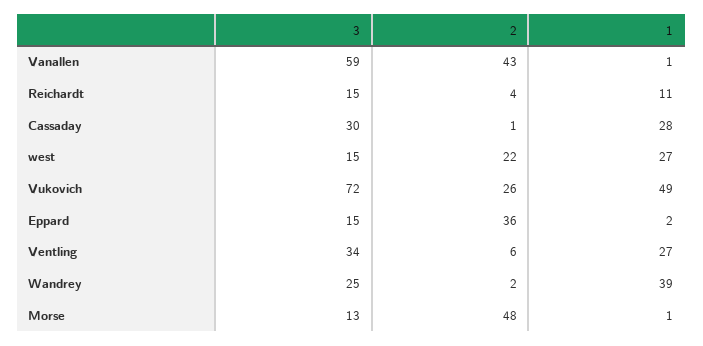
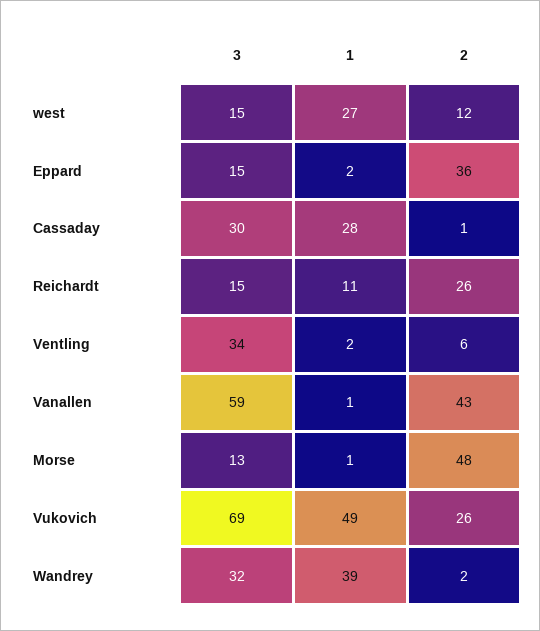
2, Reichardt: 4 -> 26
2, west: 22 -> 12
3, Vukovich: 72 -> 69
1, Ventling: 27 -> 2
3, Wandrey: 25 -> 32

